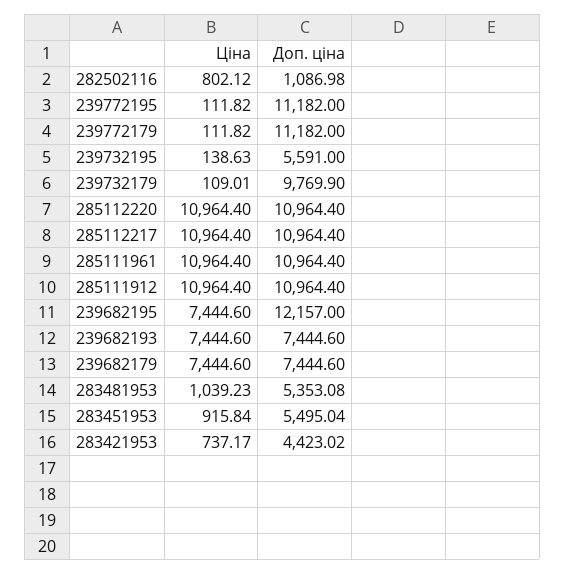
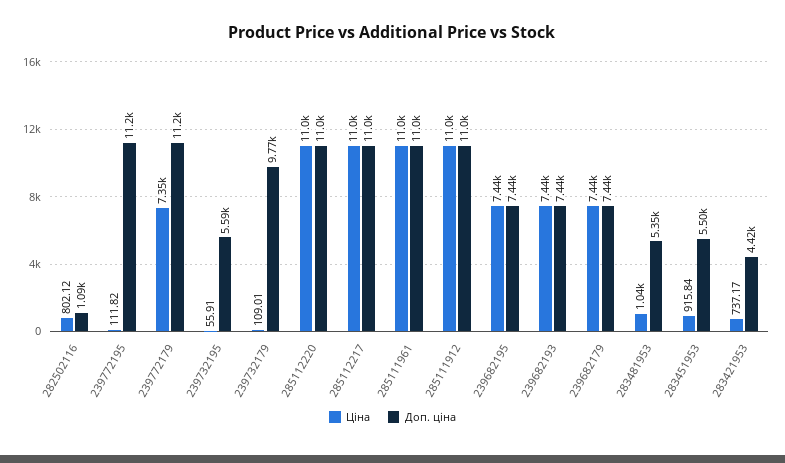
Ціна, 239772179: 111.82 -> 7350
Ціна, 239732195: 138.63 -> 55.91
Доп. ціна, 239682195: 12157 -> 7440

